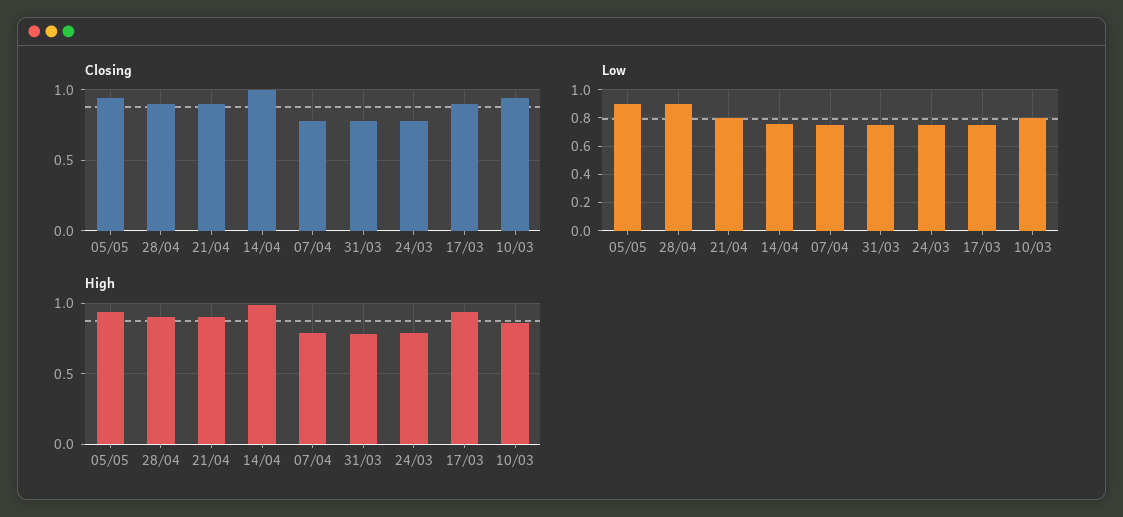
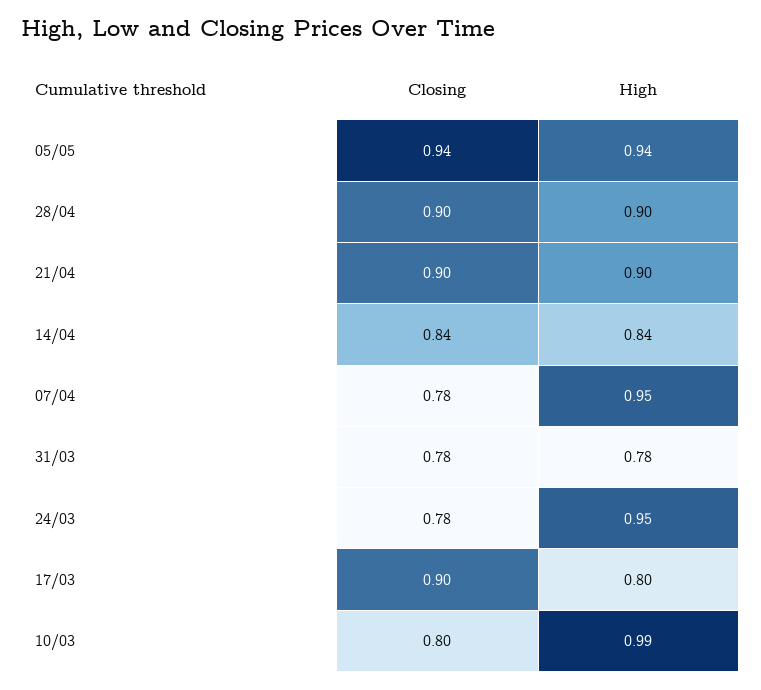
Closing, 14/04: 1 -> 0.84
Closing, 10/03: 0.95 -> 0.8
Low, 05/05: 0.9 -> none
Low, 28/04: 0.9 -> none
Low, 21/04: 0.8 -> none
Low, 14/04: 0.75 -> none
Low, 07/04: 0.75 -> none
Low, 31/03: 0.75 -> none
Low, 24/03: 0.75 -> none
Low, 17/03: 0.75 -> none
Low, 10/03: 0.8 -> none
High, 14/04: 1 -> 0.84
High, 07/04: 0.8 -> 0.95
High, 24/03: 0.8 -> 0.95
High, 17/03: 0.95 -> 0.8
High, 10/03: 0.85 -> 0.99

